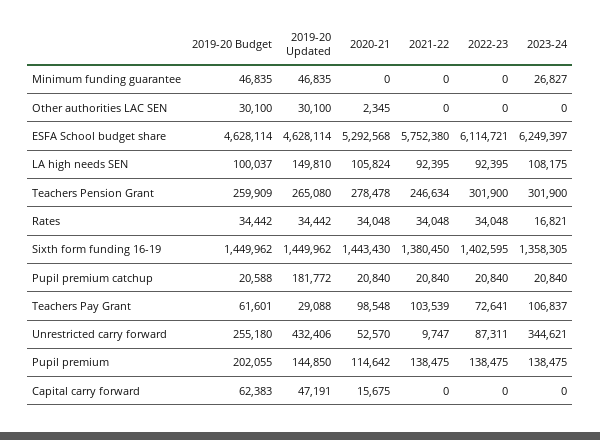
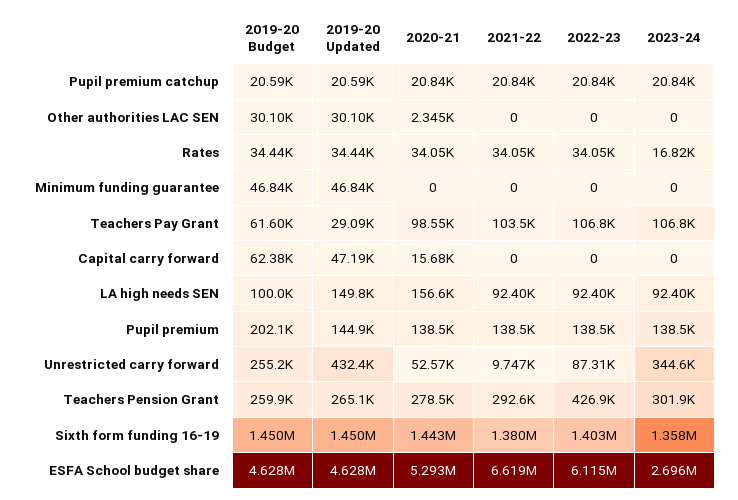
2023-24, Minimum funding guarantee: 26827 -> 0
2021-22, ESFA School budget share: 5752380 -> 6619000
2023-24, ESFA School budget share: 6249397 -> 2696000
2020-21, LA high needs SEN: 105824 -> 156600
2023-24, LA high needs SEN: 108175 -> 92400
2021-22, Teachers Pension Grant: 246634 -> 292600
2022-23, Teachers Pension Grant: 301900 -> 426900
2019-20 Updated, Pupil premium catchup: 181772 -> 20590
2022-23, Teachers Pay Grant: 72641 -> 106800
2020-21, Pupil premium: 114642 -> 138500

